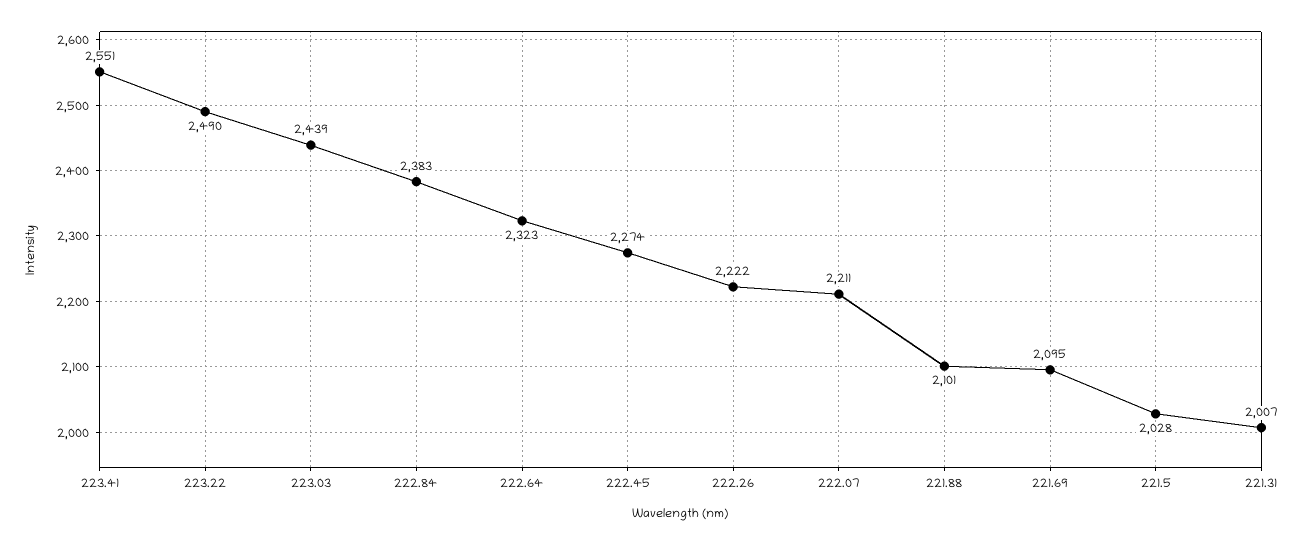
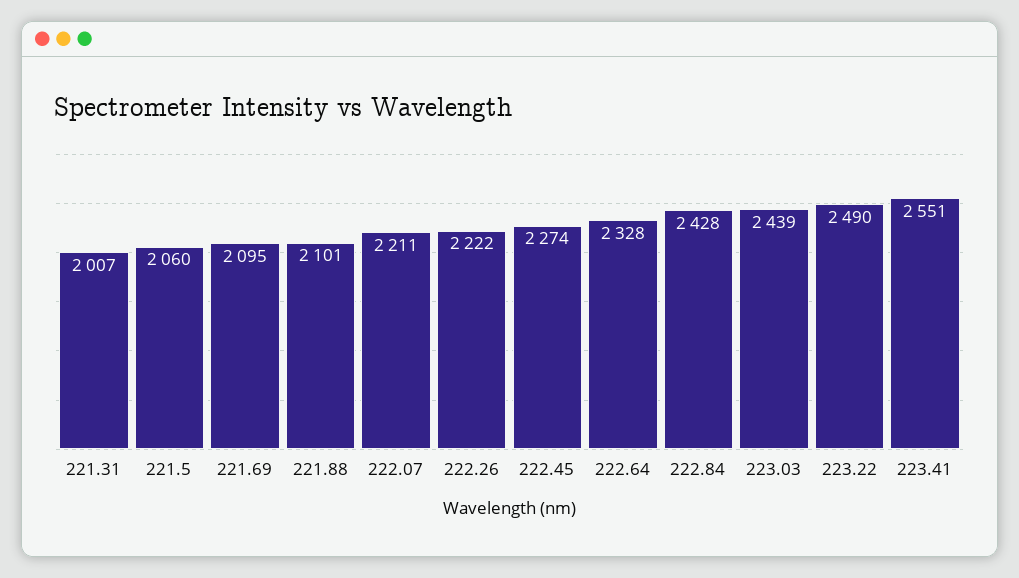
222.84: 2383 -> 2428
222.64: 2323 -> 2328
221.5: 2028 -> 2060

